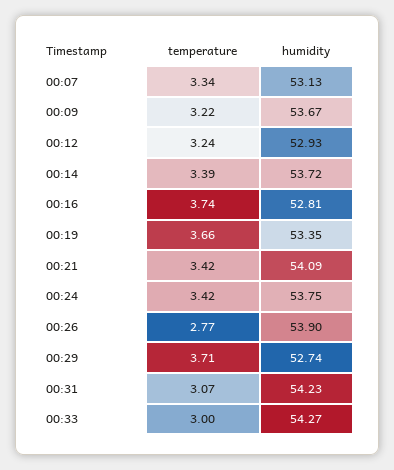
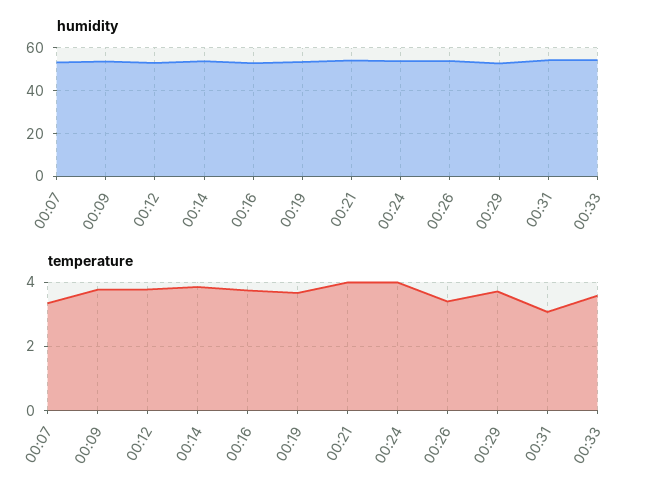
temperature, 00:09: 3.22 -> 3.8
temperature, 00:12: 3.24 -> 3.8
temperature, 00:14: 3.39 -> 3.8
temperature, 00:21: 3.42 -> 4
temperature, 00:24: 3.42 -> 4
temperature, 00:26: 2.77 -> 3.4
temperature, 00:33: 3 -> 3.6

